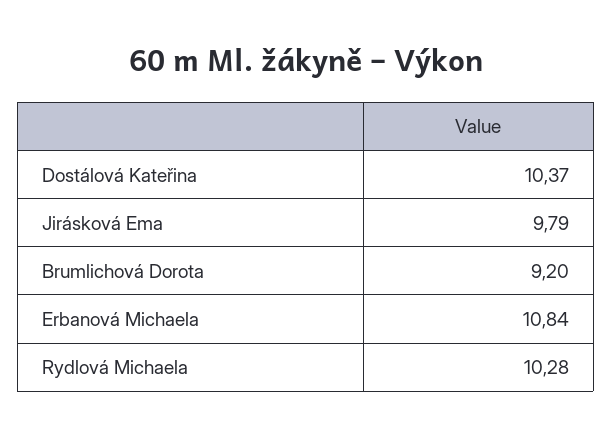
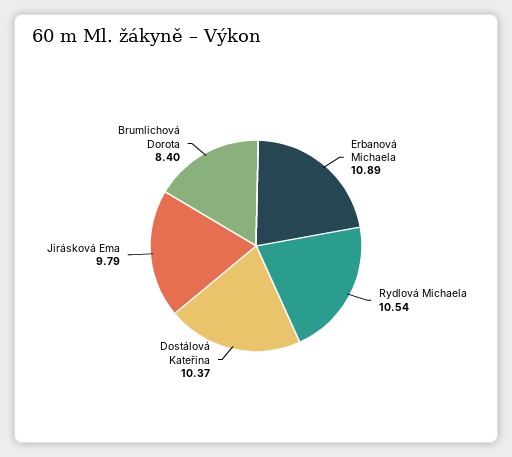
Brumlichová Dorota: 9.2 -> 8.4
Erbanová Michaela: 10.84 -> 10.89
Rydlová Michaela: 10.28 -> 10.54

